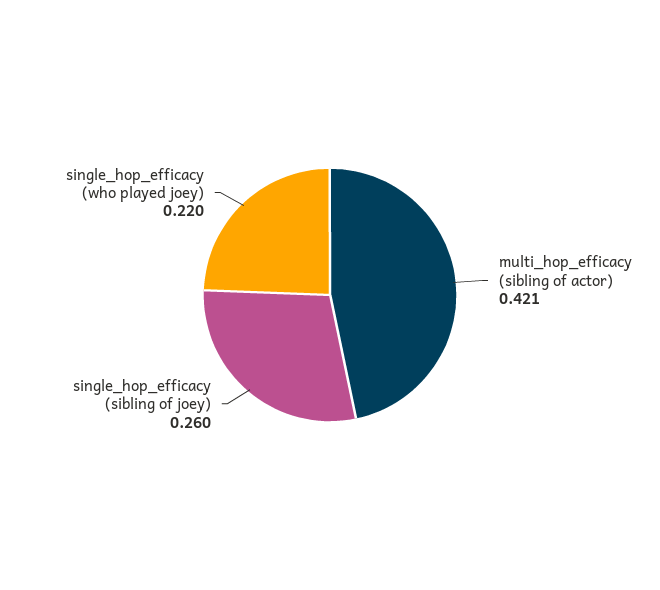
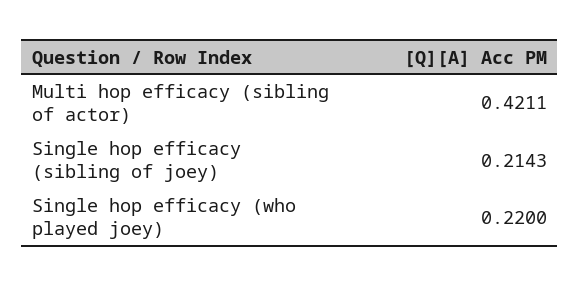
single_hop_efficacy (sibling of joey): 0.26 -> 0.2143

